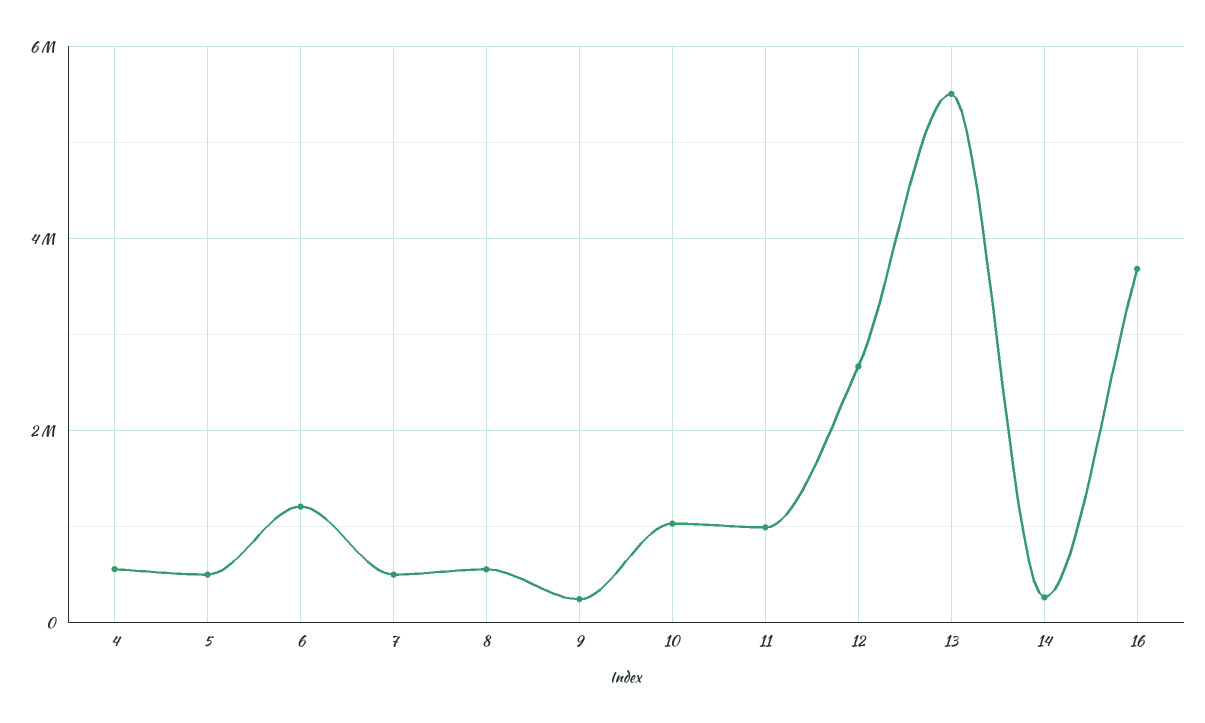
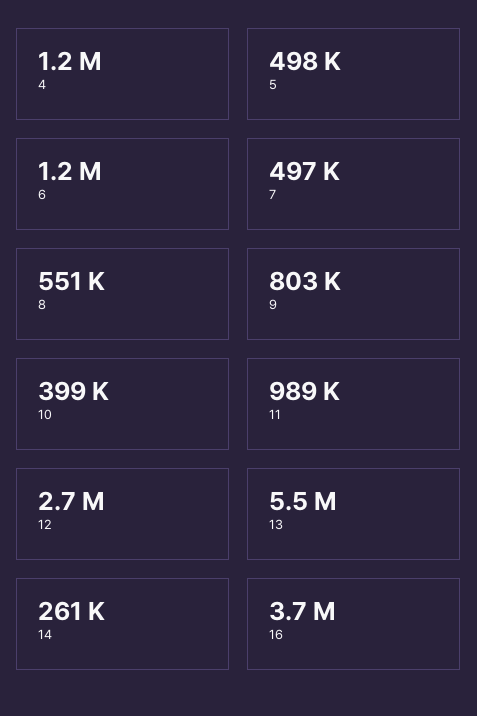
4: 600000 -> 1200000
9: 200000 -> 803000
10: 1000000 -> 399000

